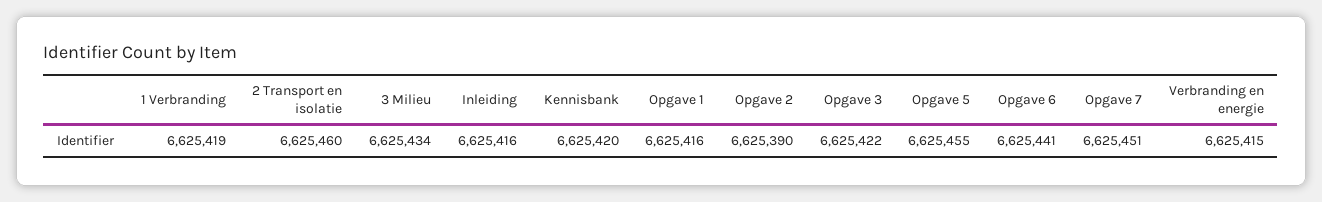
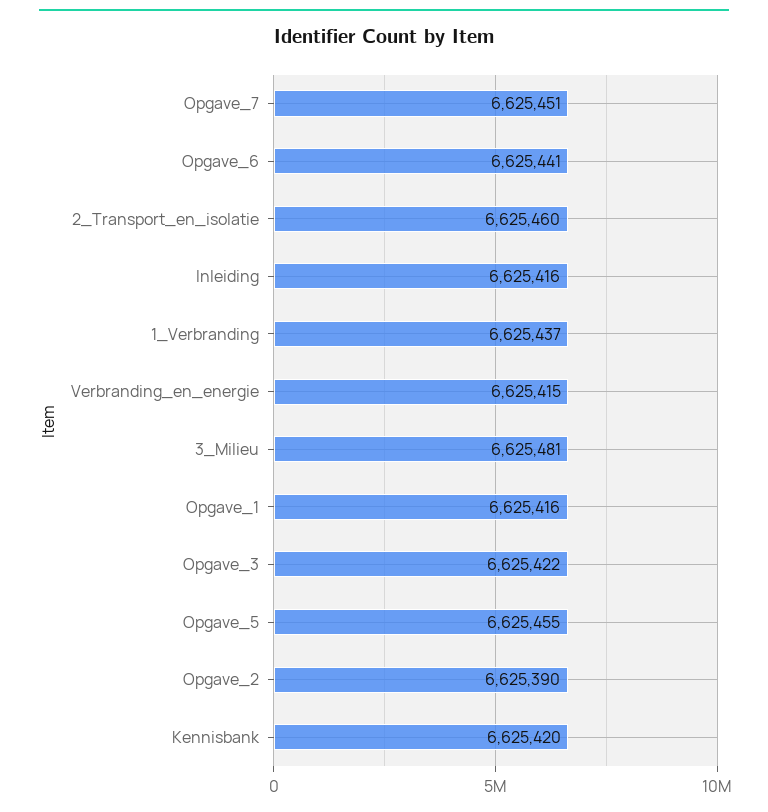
1 Verbranding: 6625419 -> 6625437
3 Milieu: 6625434 -> 6625481

